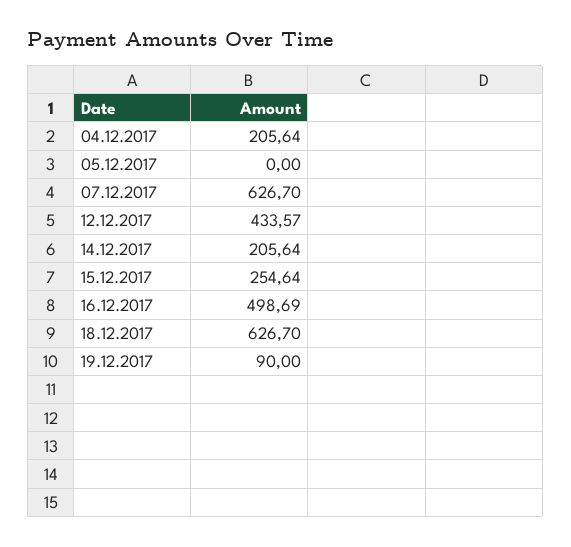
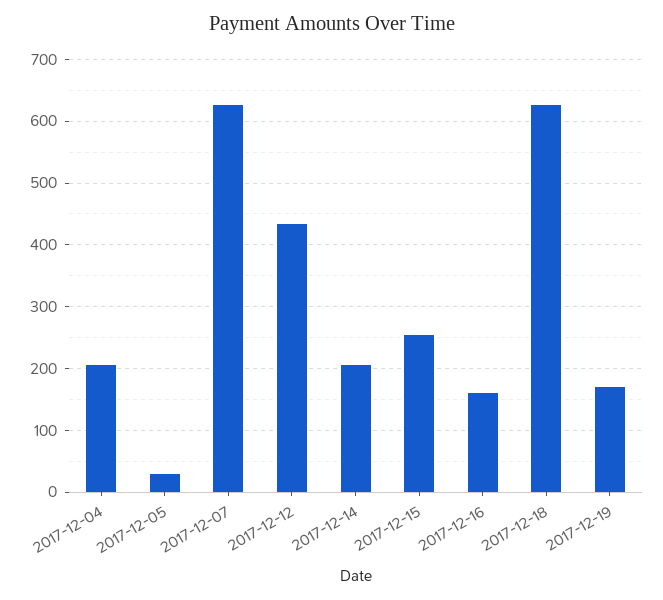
05.12.2017: 0 -> 30
16.12.2017: 498.69 -> 160
19.12.2017: 90 -> 170

